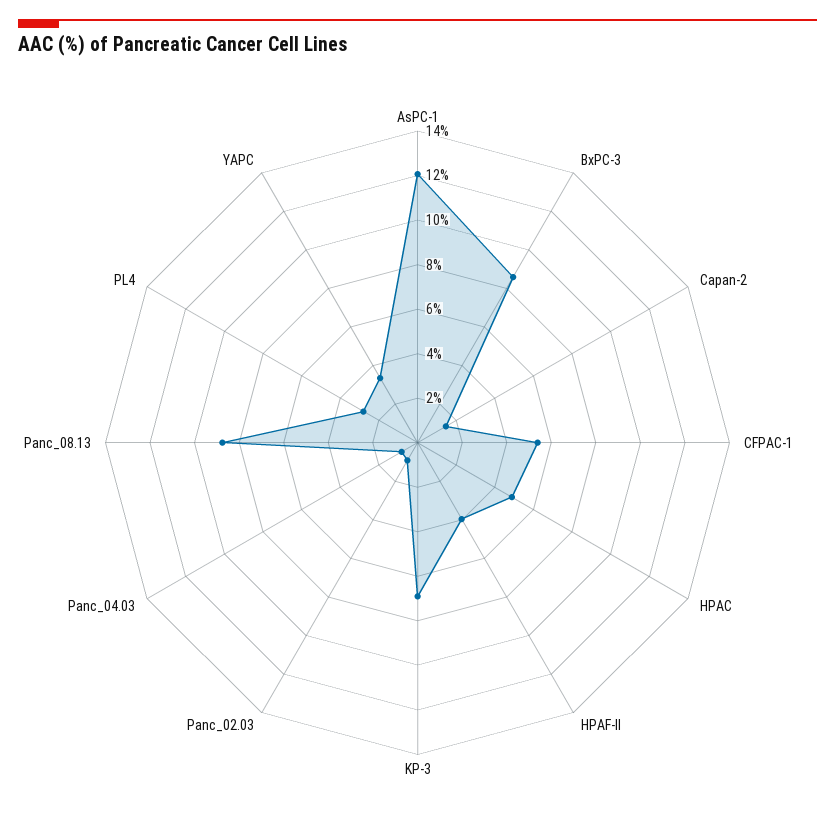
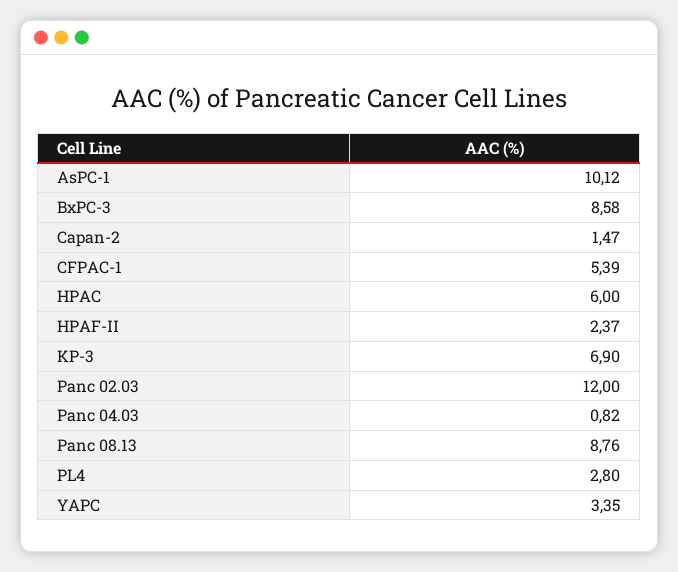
AsPC-1: 12 -> 10.12
HPAC: 5 -> 6
HPAF-II: 4 -> 2.37
Panc_02.03: 1 -> 12

